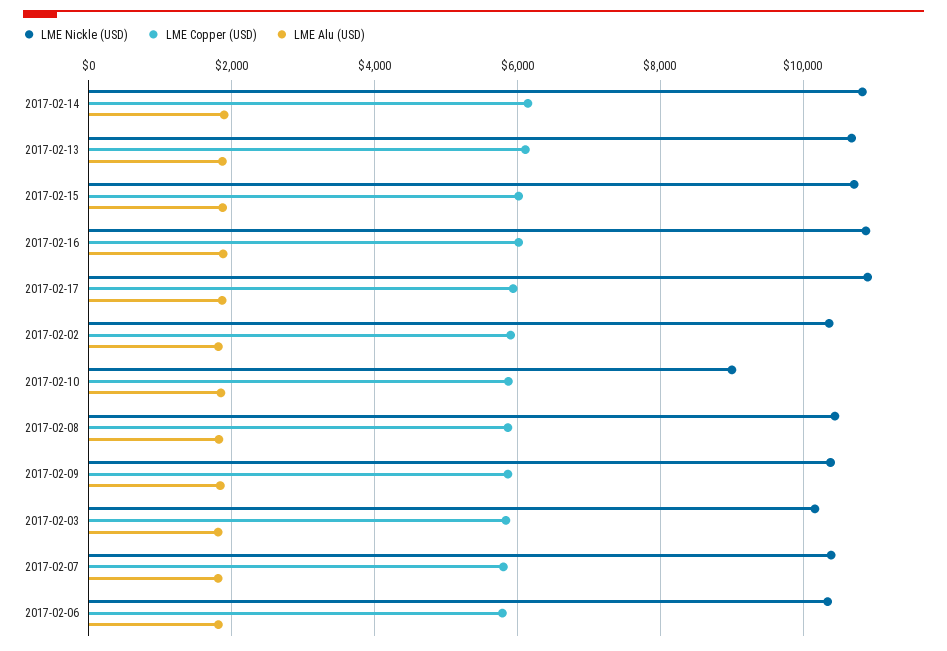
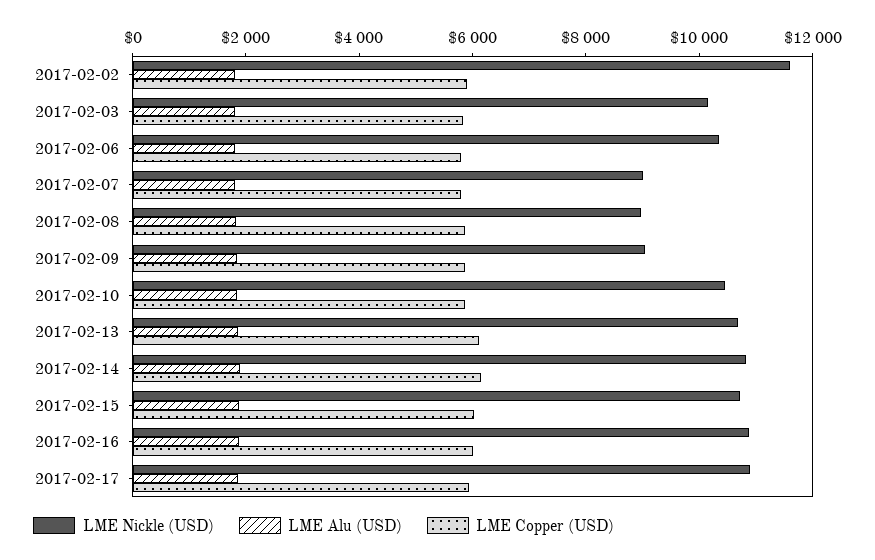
LME Nickle (USD), 2017-02-02: 10400 -> 11500
LME Nickle (USD), 2017-02-10: 9000 -> 10500
LME Nickle (USD), 2017-02-08: 10400 -> 9000
LME Nickle (USD), 2017-02-09: 10400 -> 9000
LME Nickle (USD), 2017-02-07: 10400 -> 9000

